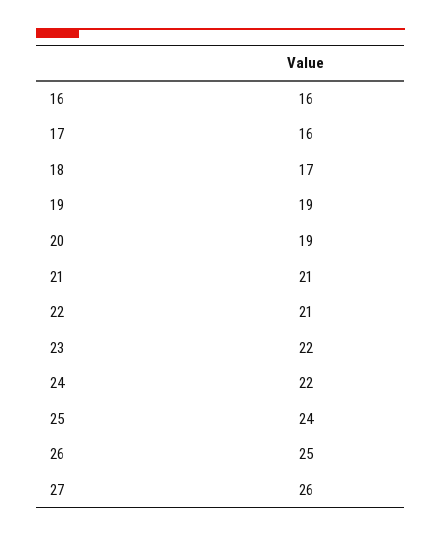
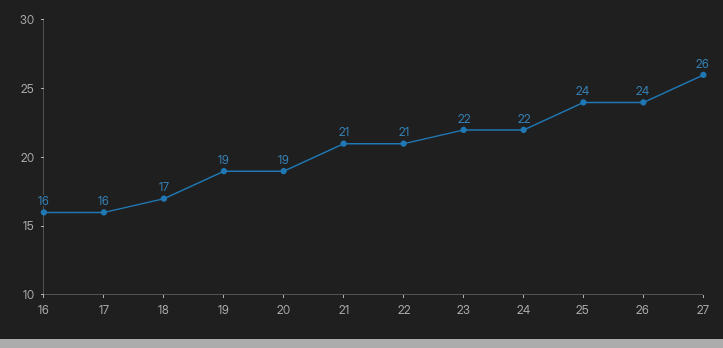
26: 25 -> 24

